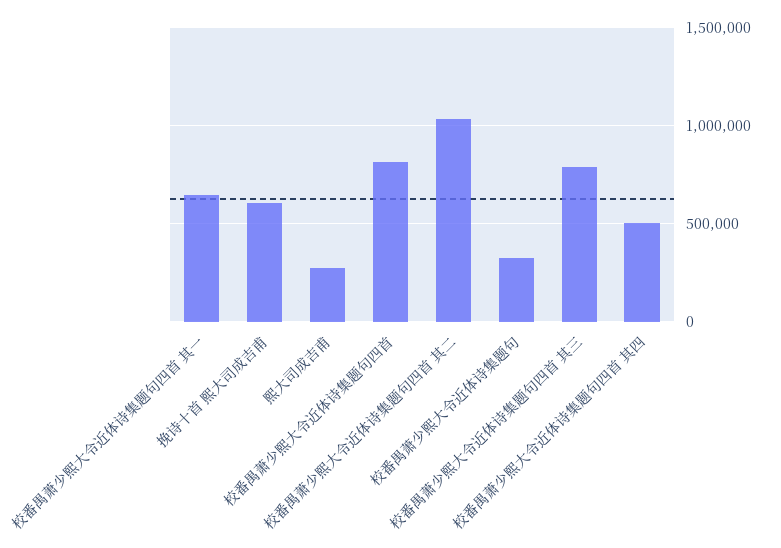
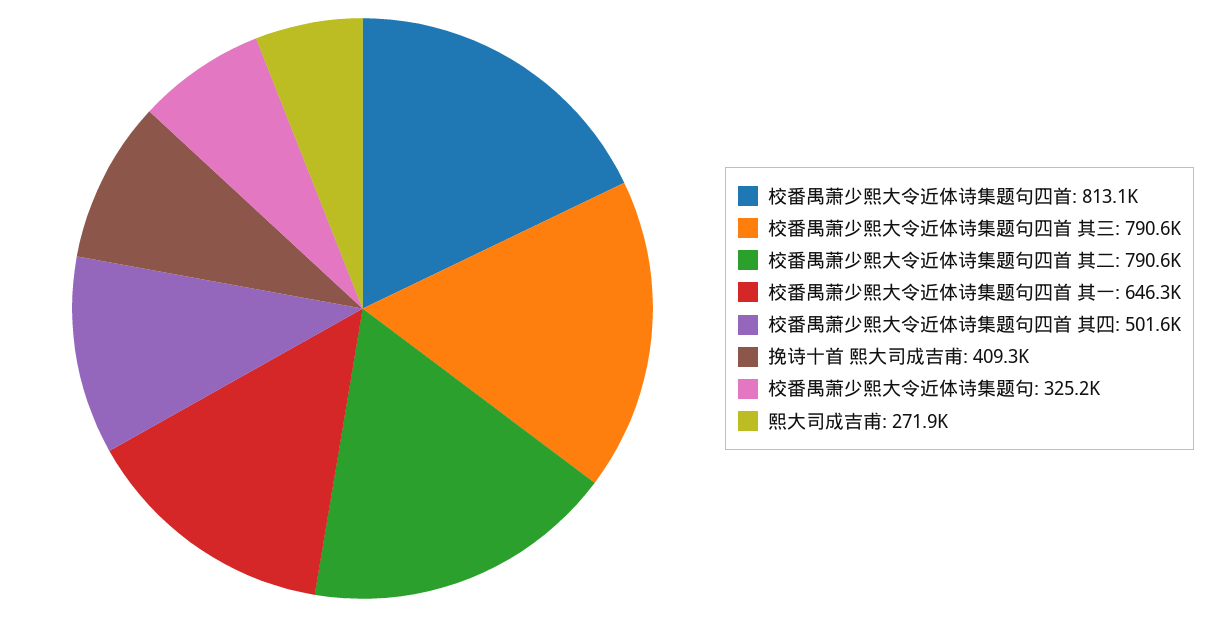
挽诗十首 熙大司成吉甫: 600000 -> 409300
校番禺萧少熙大令近体诗集题句四首 其二: 1050000 -> 790600

